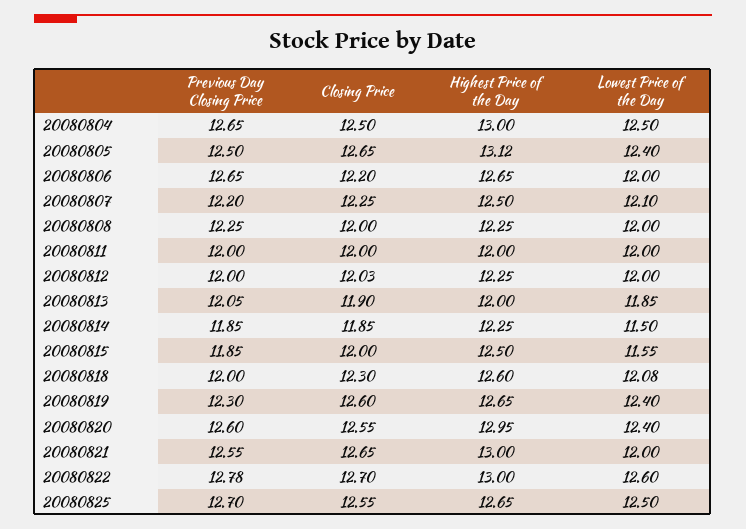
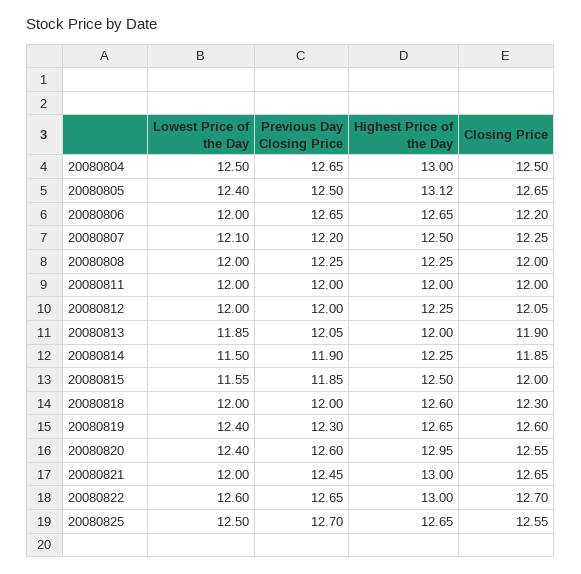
Closing Price, 20080812: 12.03 -> 12.05
Previous Day Closing Price, 20080814: 11.85 -> 11.9
Lowest Price of the Day, 20080818: 12.08 -> 12
Previous Day Closing Price, 20080821: 12.55 -> 12.45
Previous Day Closing Price, 20080822: 12.78 -> 12.65

